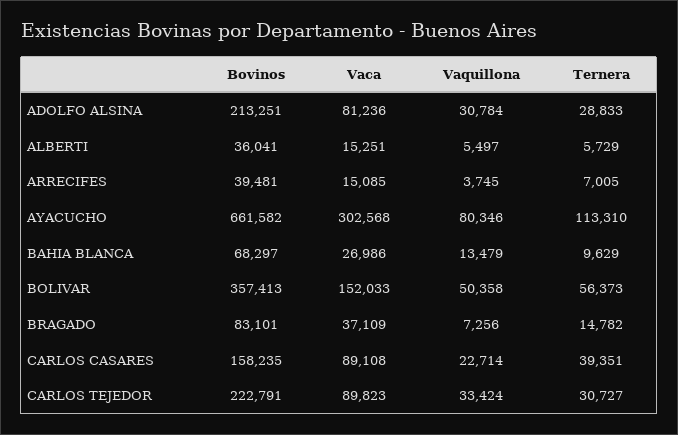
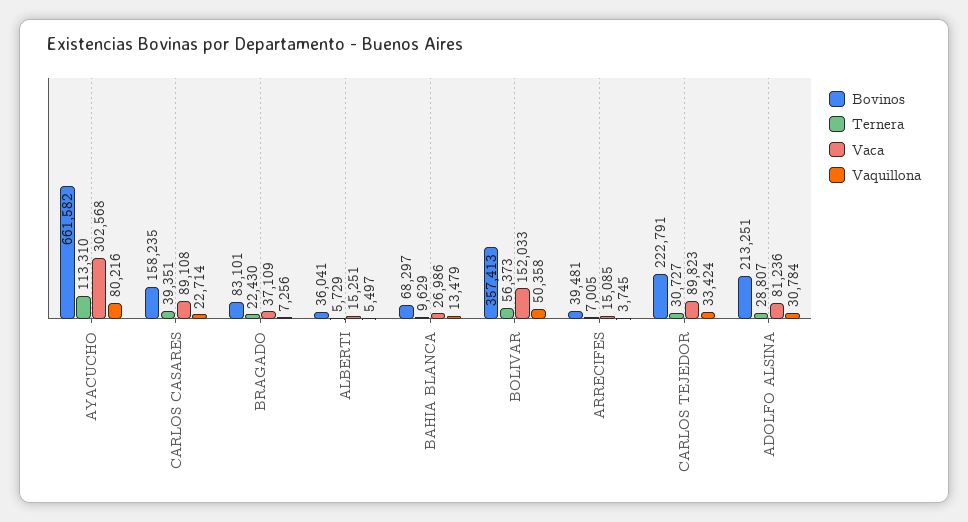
Ternera, ADOLFO ALSINA: 28833 -> 28807
Vaquillona, AYACUCHO: 80346 -> 80216
Ternera, BRAGADO: 14782 -> 22430

